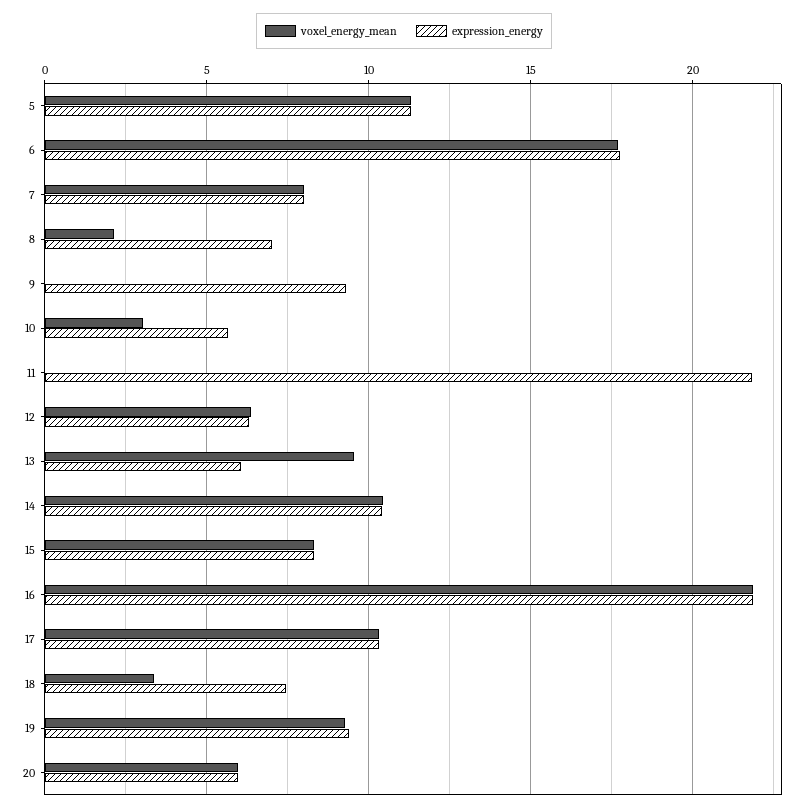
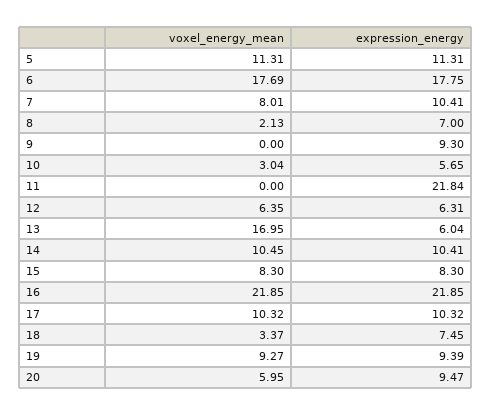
expression_energy, 7: 8 -> 10.41
voxel_energy_mean, 13: 9.5 -> 16.95
expression_energy, 20: 6 -> 9.47

